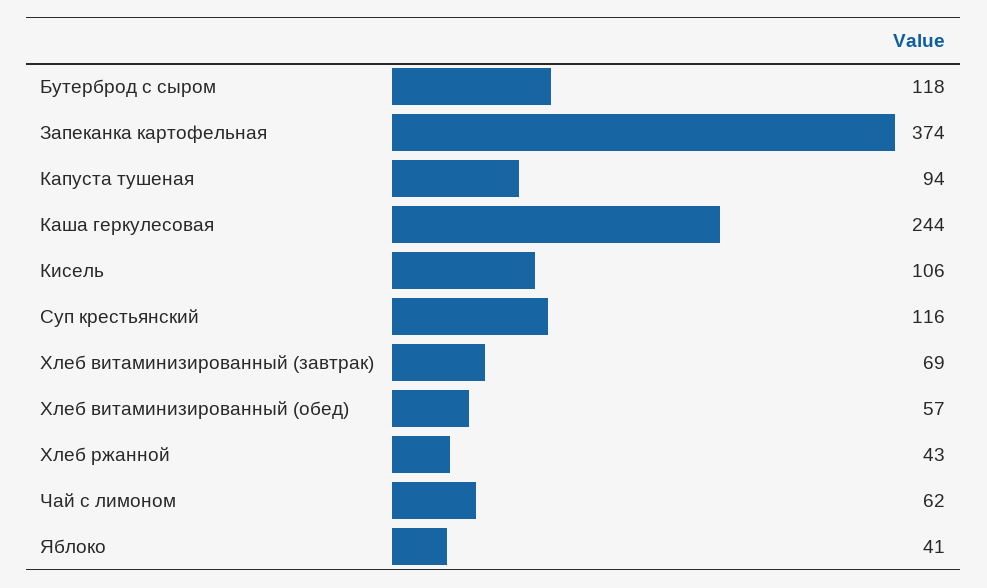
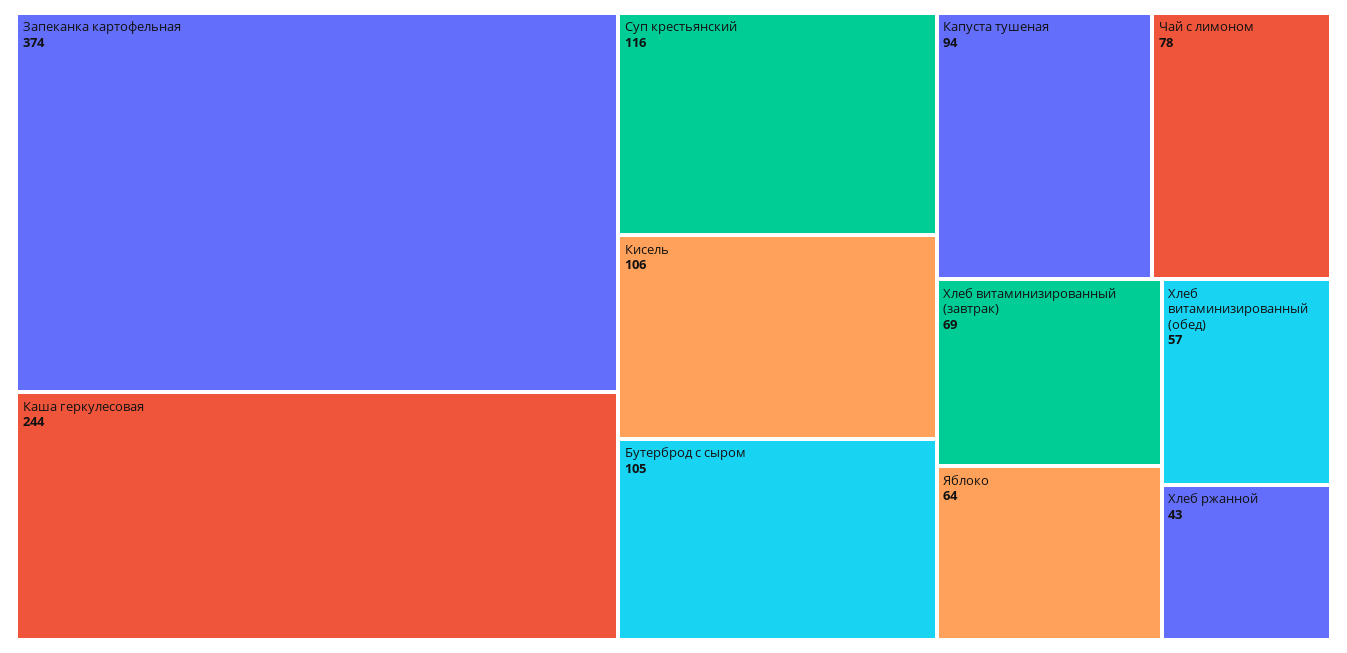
Бутерброд с сыром: 118 -> 105
Чай с лимоном: 62 -> 78
Яблоко: 41 -> 64

